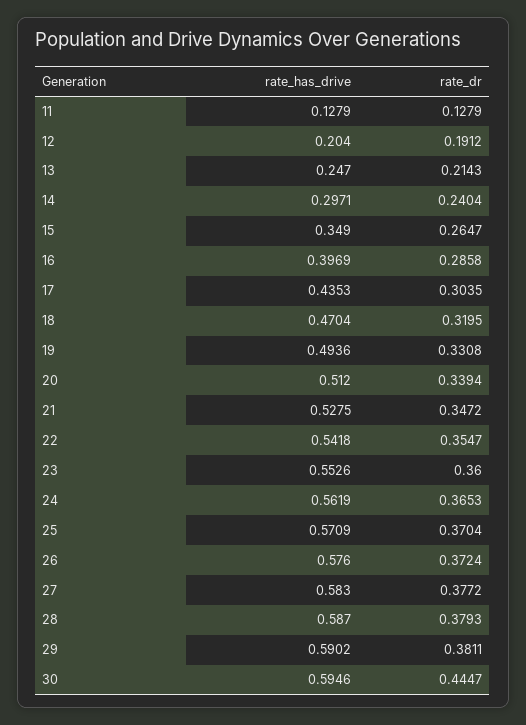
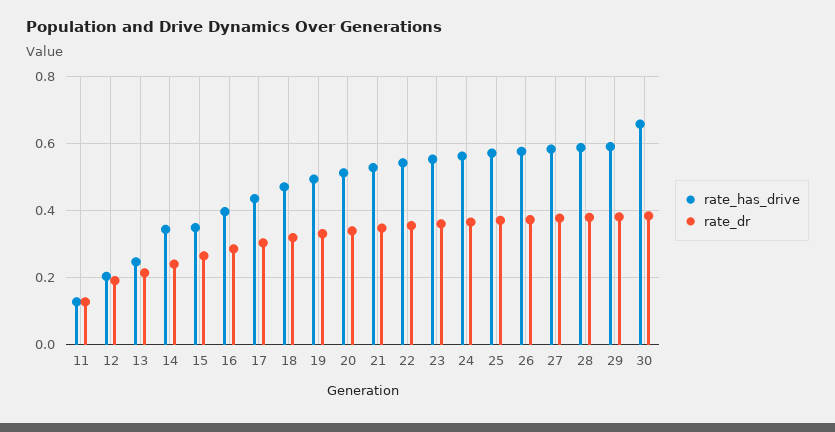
rate_has_drive, 14: 0.2971 -> 0.34
rate_has_drive, 30: 0.5946 -> 0.66
rate_dr, 30: 0.4447 -> 0.38

